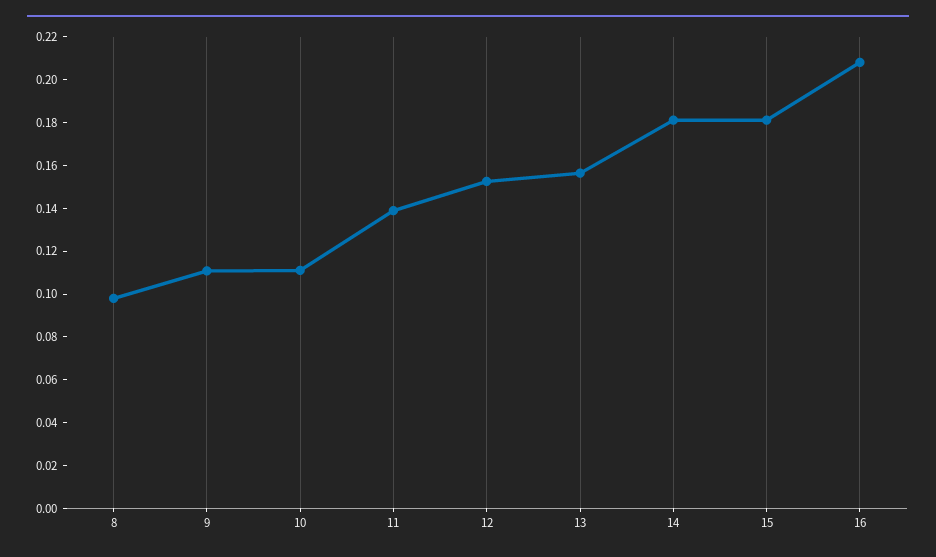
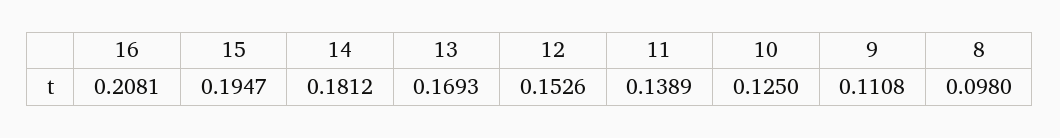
10: 0.11 -> 0.125
13: 0.155 -> 0.1693
15: 0.18 -> 0.1947

